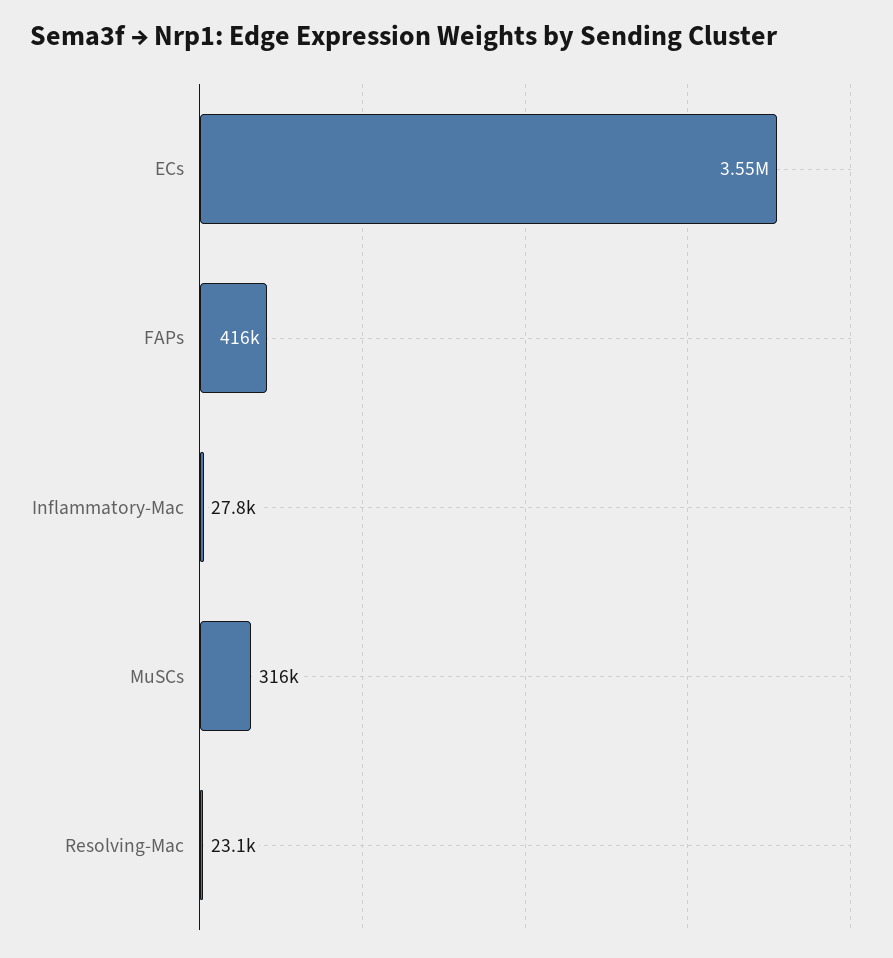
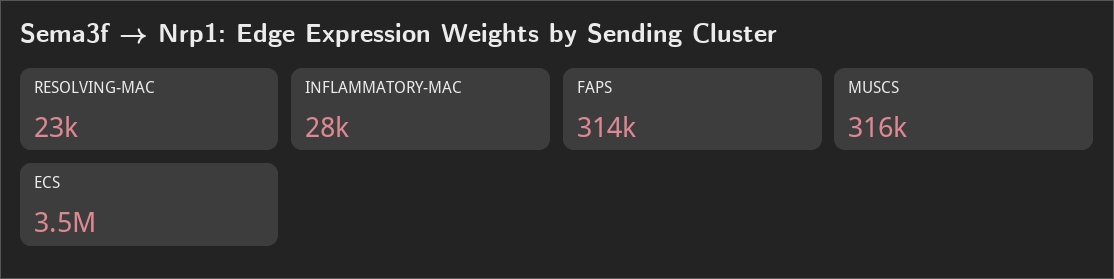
FAPs: 416000 -> 314000

